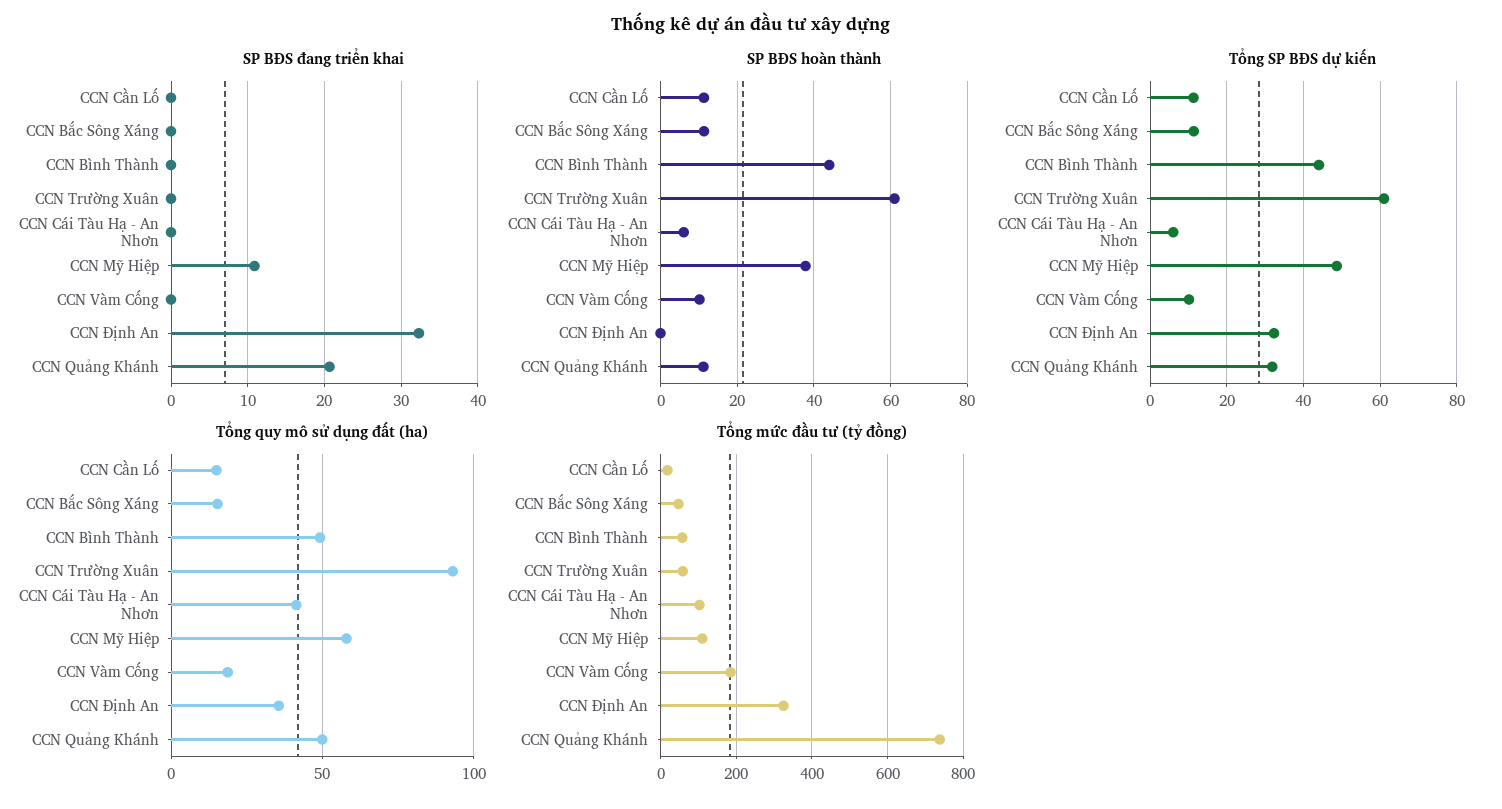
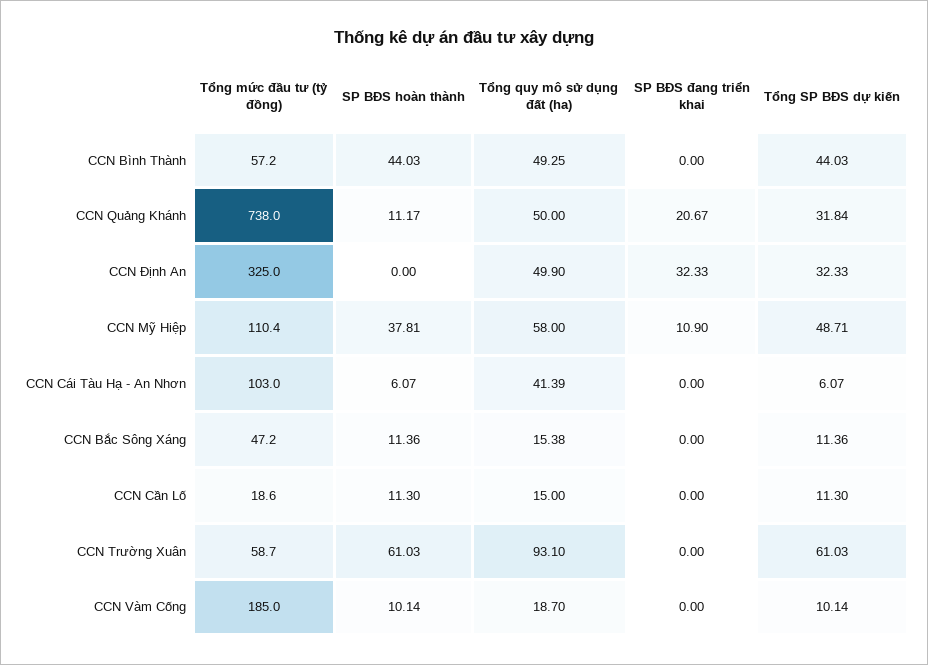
Tổng quy mô sử dụng đất (ha), CCN Định An: 35 -> 49.9

